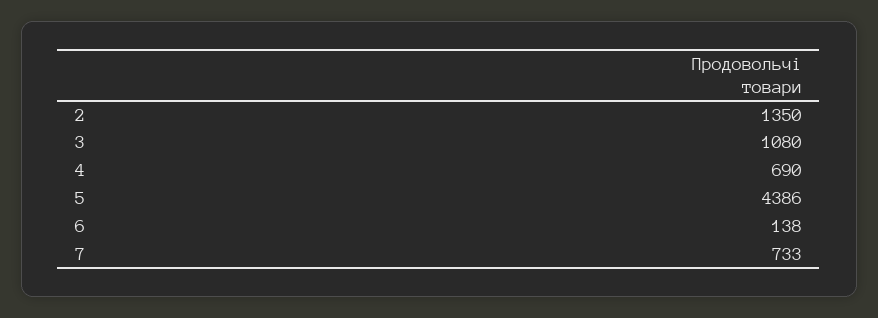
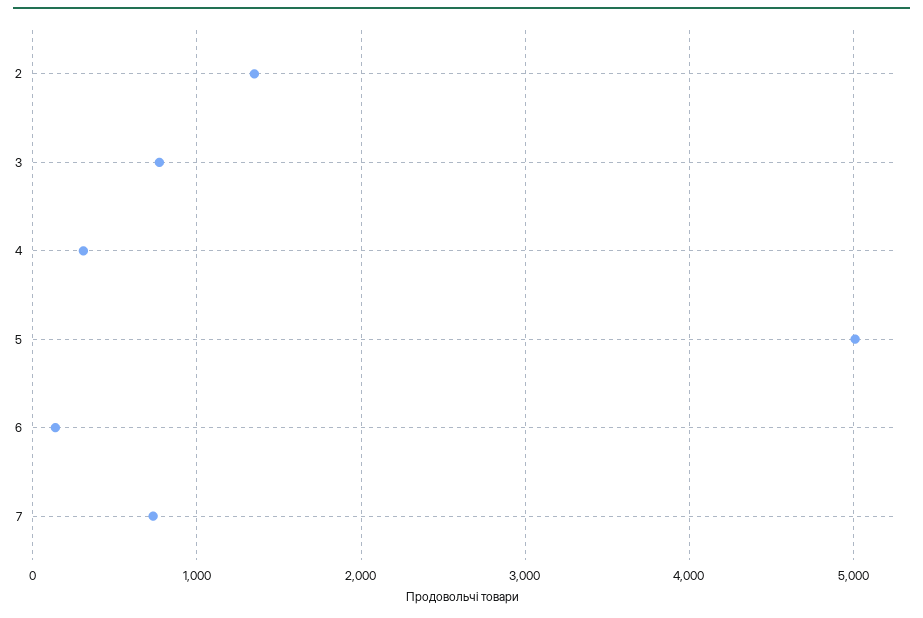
3: 1080 -> 800
4: 690 -> 300
5: 4386 -> 5000

